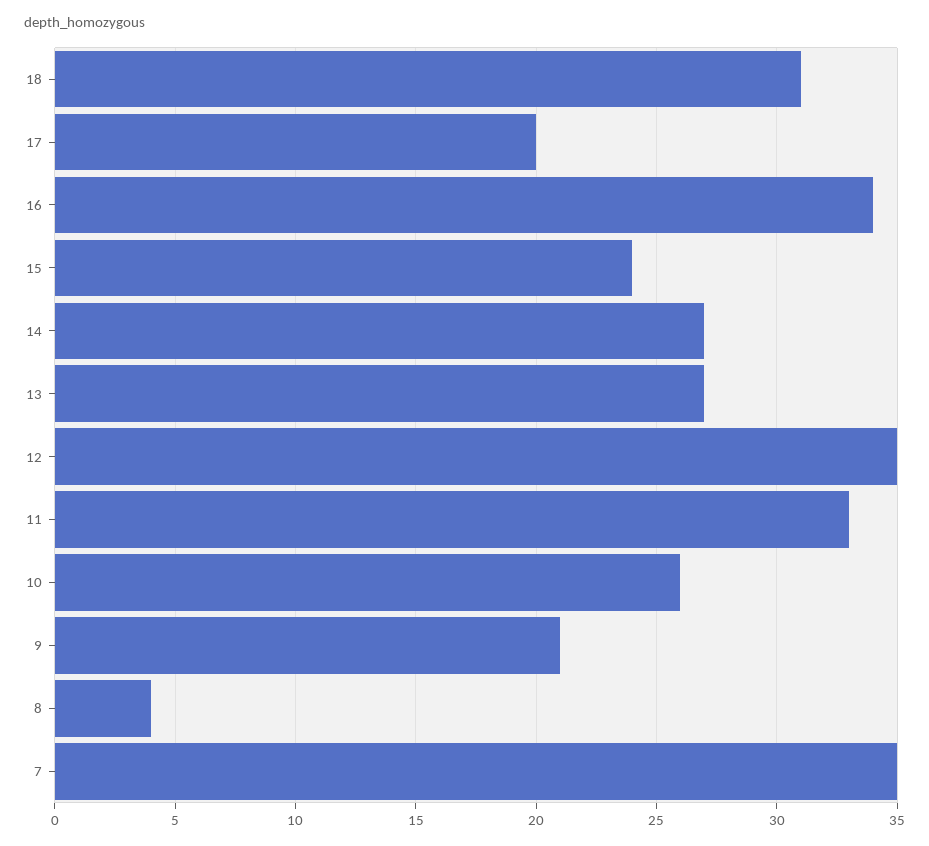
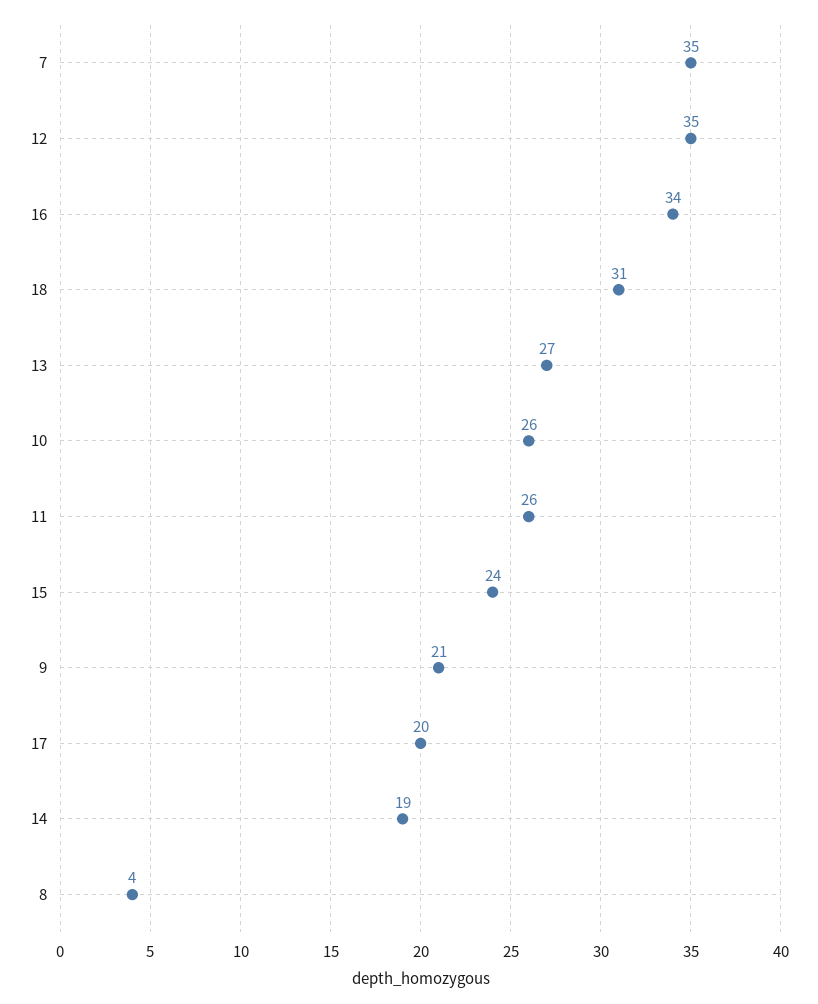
14: 27 -> 19
11: 33 -> 26

